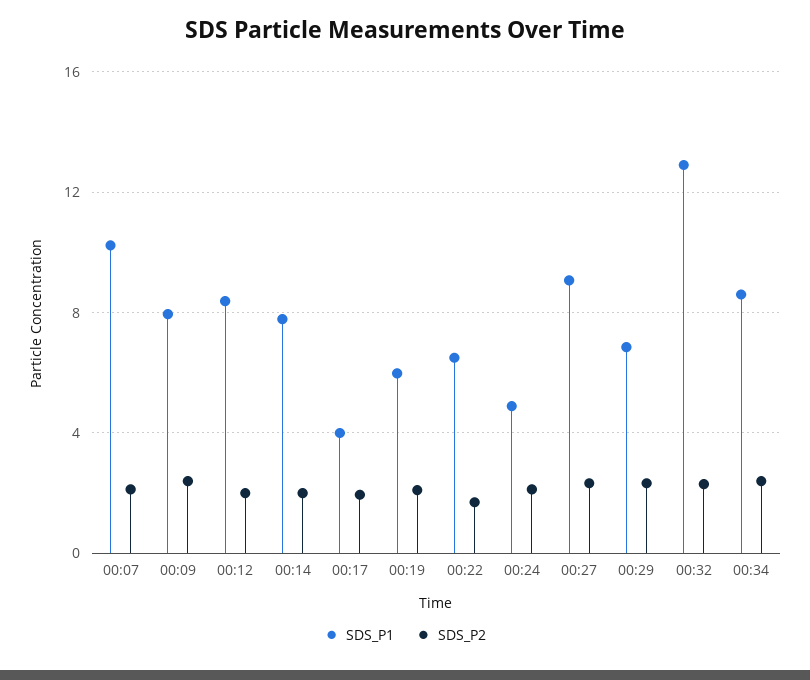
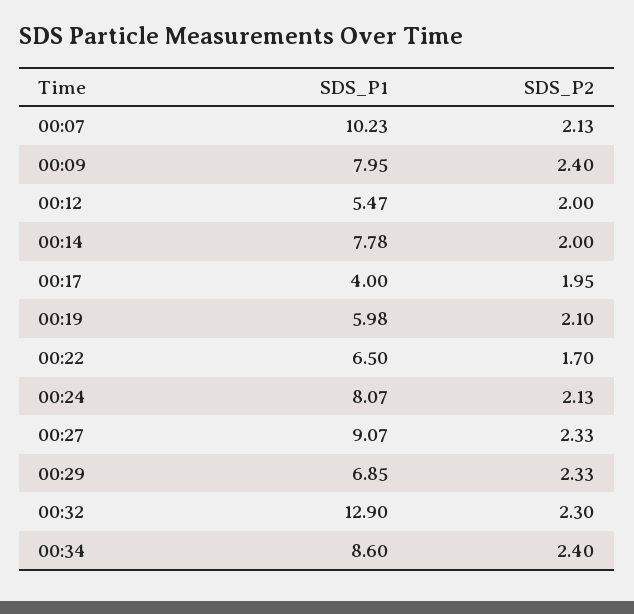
SDS_P1, 00:12: 8.5 -> 5.47
SDS_P1, 00:24: 5 -> 8.07

